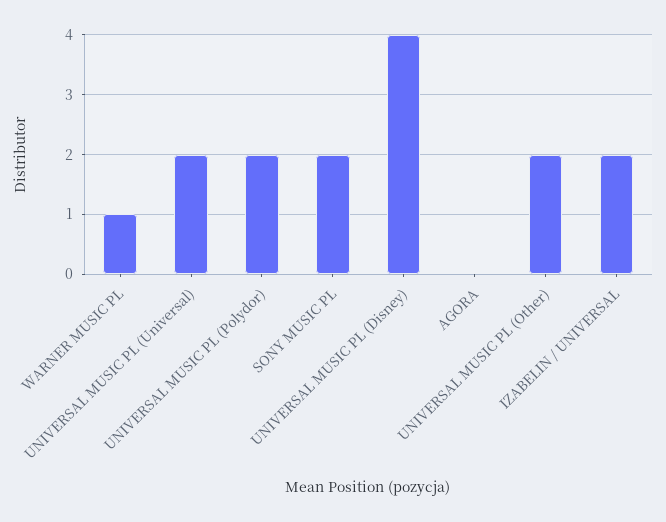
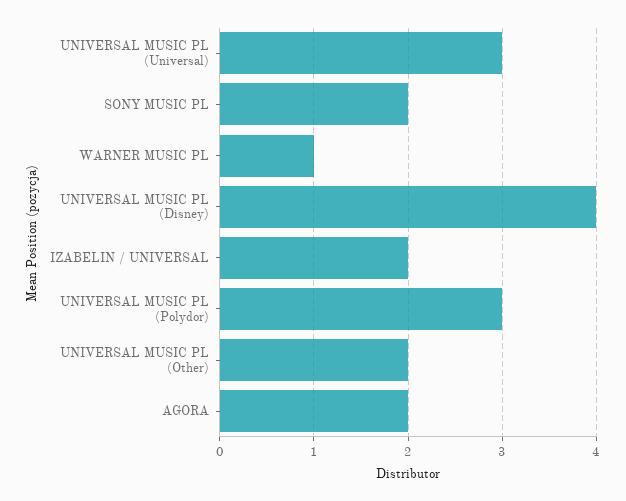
UNIVERSAL MUSIC PL (Universal): 2 -> 3
UNIVERSAL MUSIC PL (Polydor): 2 -> 3
AGORA: 0 -> 2

